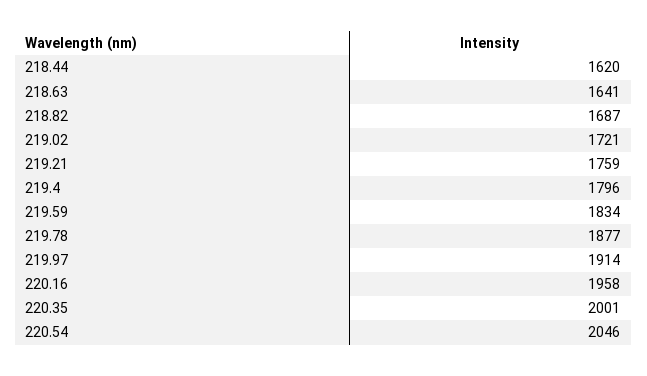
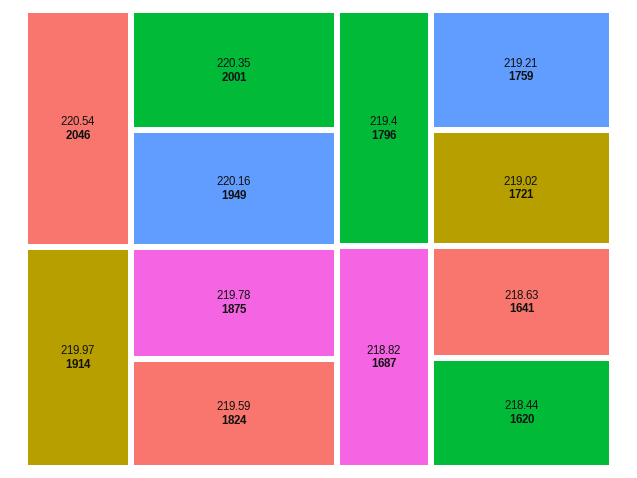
219.59: 1834 -> 1824
219.78: 1877 -> 1875
220.16: 1958 -> 1949

